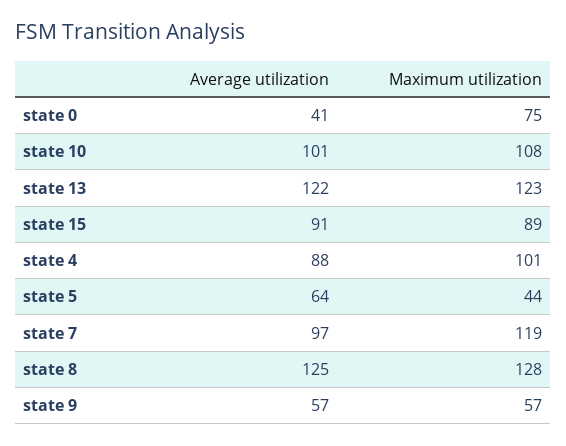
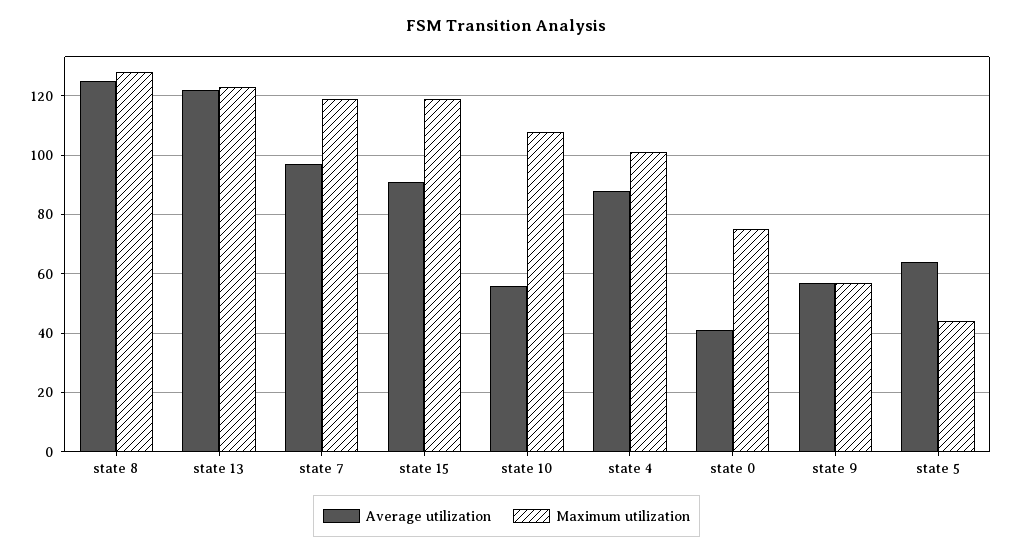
Average utilization, state 10: 101 -> 55
Maximum utilization, state 15: 89 -> 120

